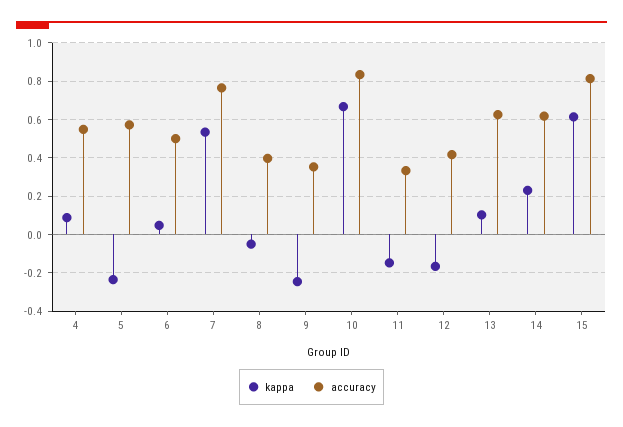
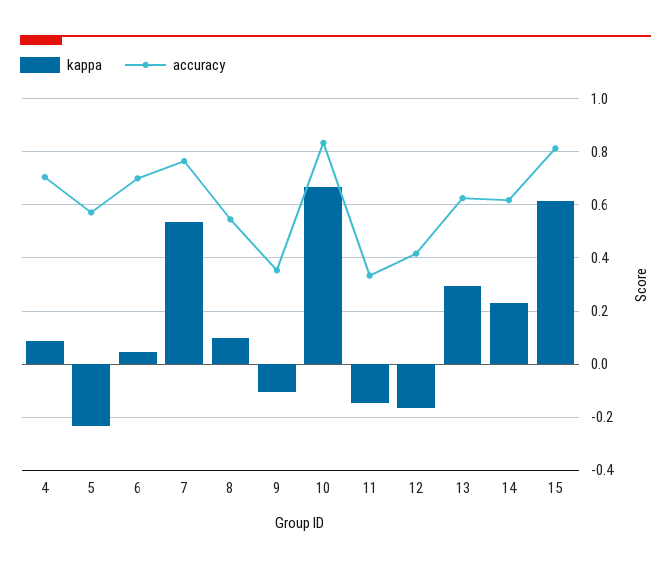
accuracy, 4: 0.55 -> 0.7
accuracy, 6: 0.5 -> 0.7
kappa, 8: -0.05 -> 0.1
accuracy, 8: 0.4 -> 0.55
kappa, 9: -0.25 -> -0.1
kappa, 13: 0.1 -> 0.3

